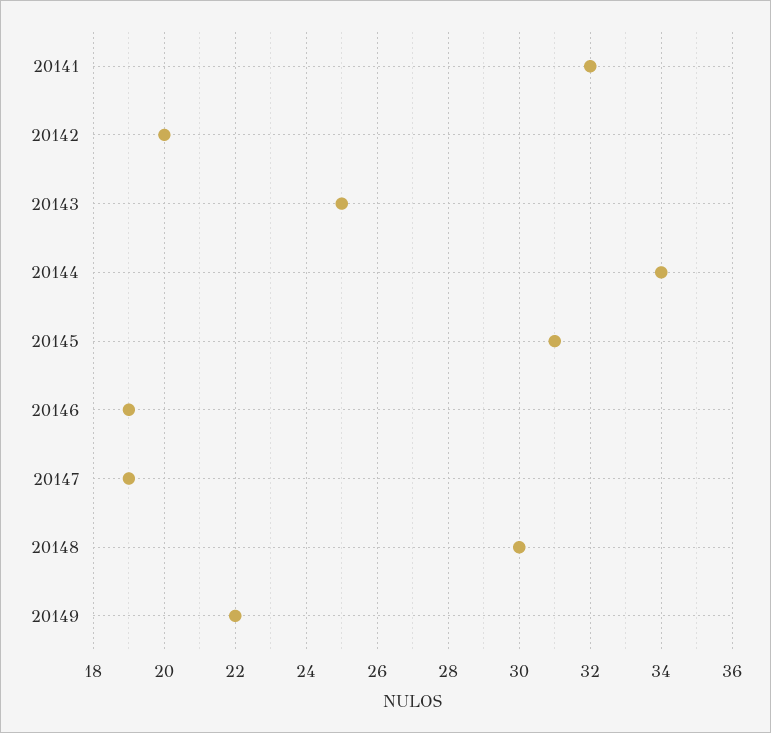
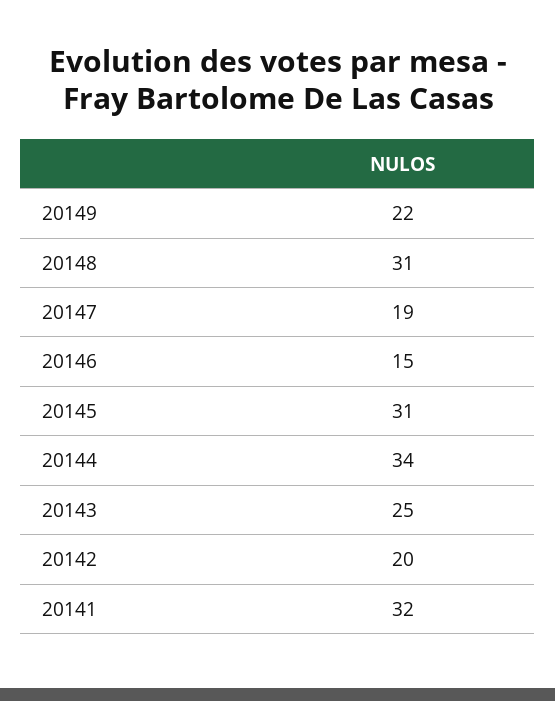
20146: 19 -> 15
20148: 30 -> 31

